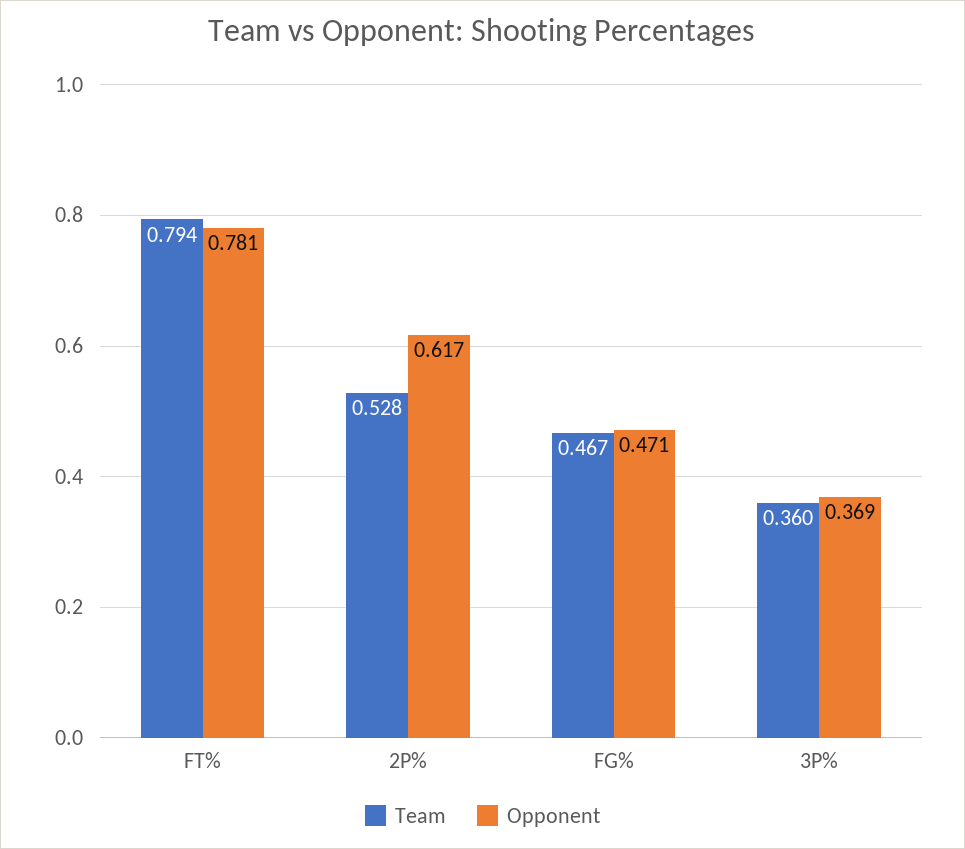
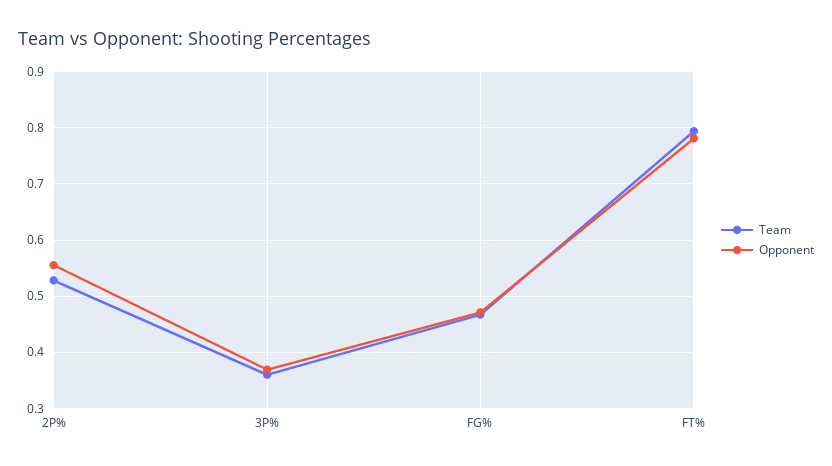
Opponent, 2P%: 0.617 -> 0.56

